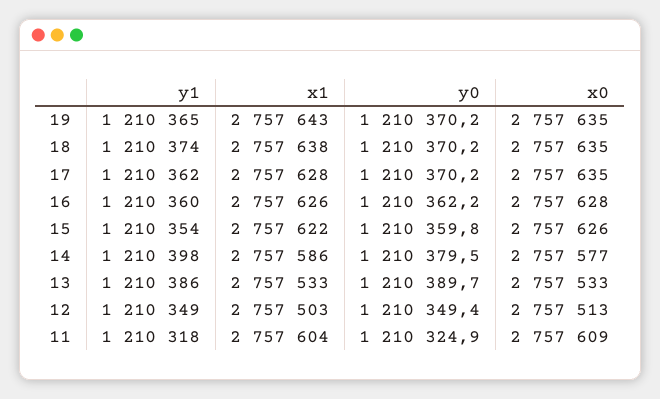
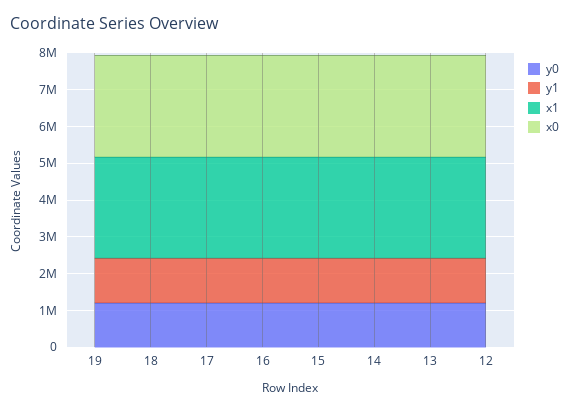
y1, 11: 1210318 -> none
x1, 11: 2757604 -> none
y0, 11: 1210324.9 -> none
x0, 11: 2757609 -> none

